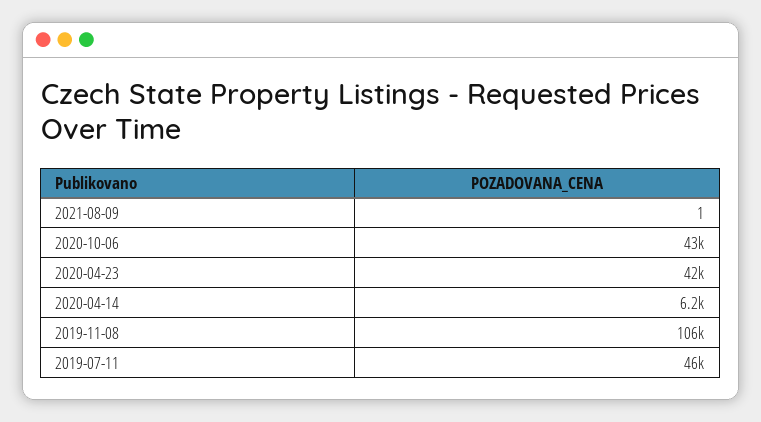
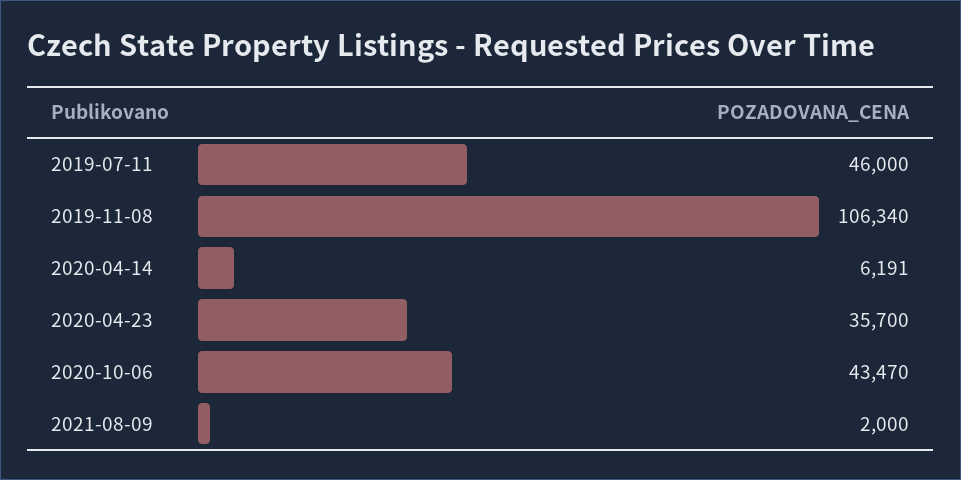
2021-08-09: 1 -> 2000
2020-04-23: 42000 -> 35700

